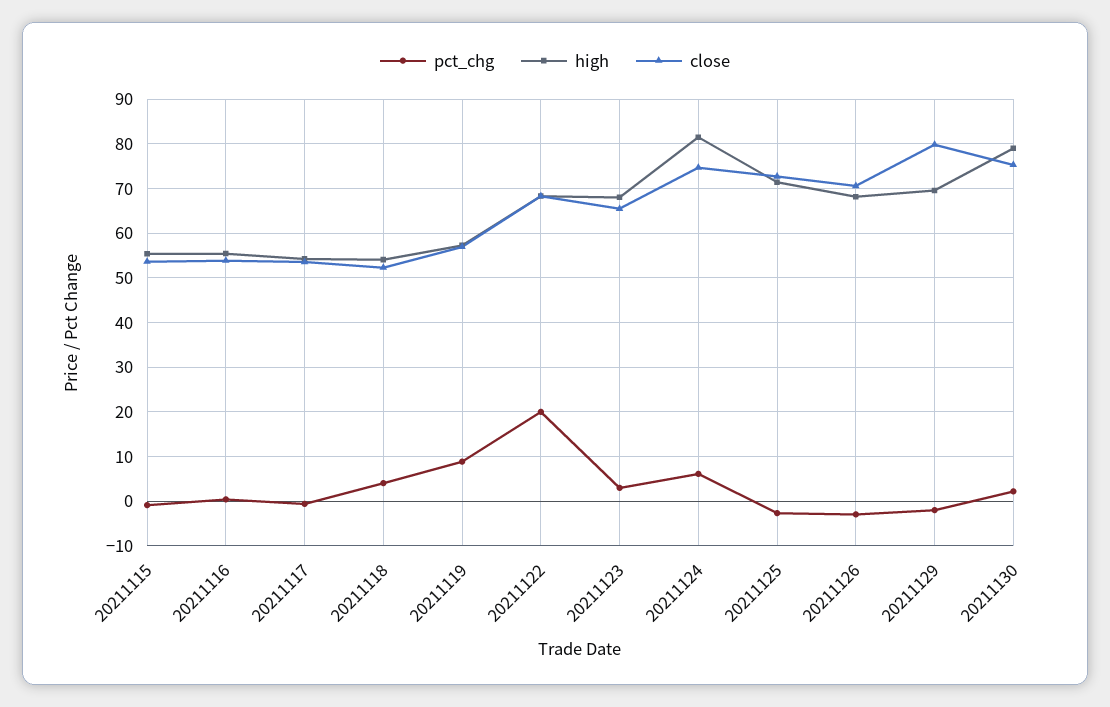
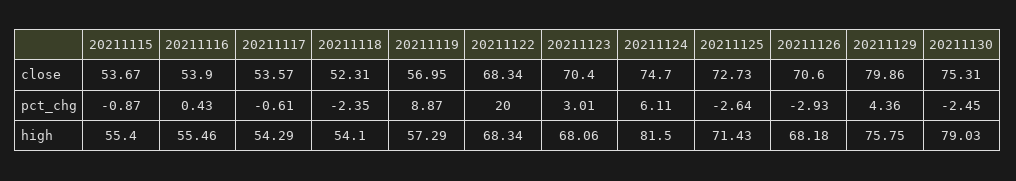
pct_chg, 20211118: 4 -> -2.35
close, 20211123: 66 -> 70.4
pct_chg, 20211129: -2 -> 4.36
high, 20211129: 70 -> 75.75
pct_chg, 20211130: 2 -> -2.45

